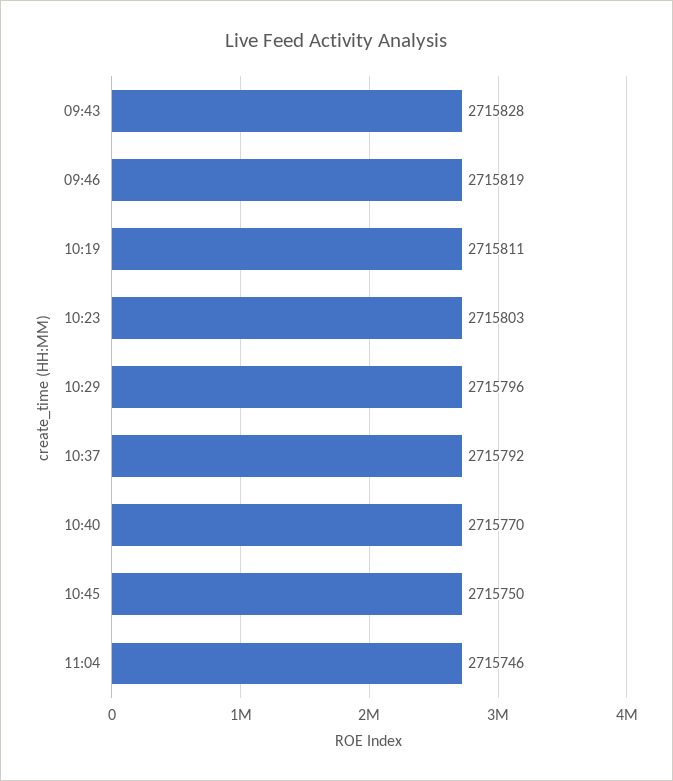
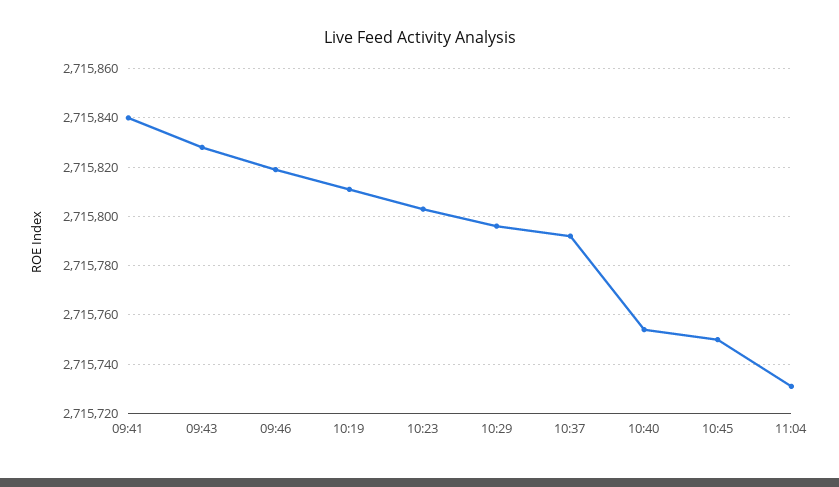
10:40: 2715770 -> 2715755
11:04: 2715746 -> 2715730
09:41: none -> 2715840

